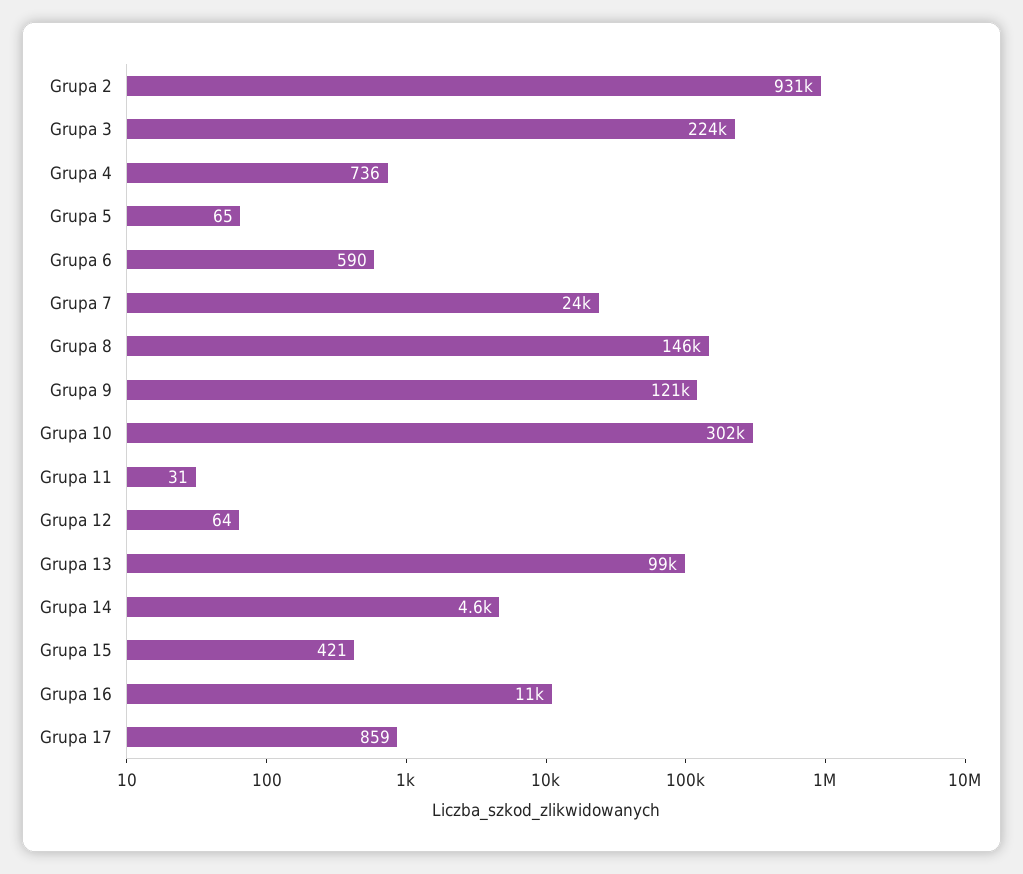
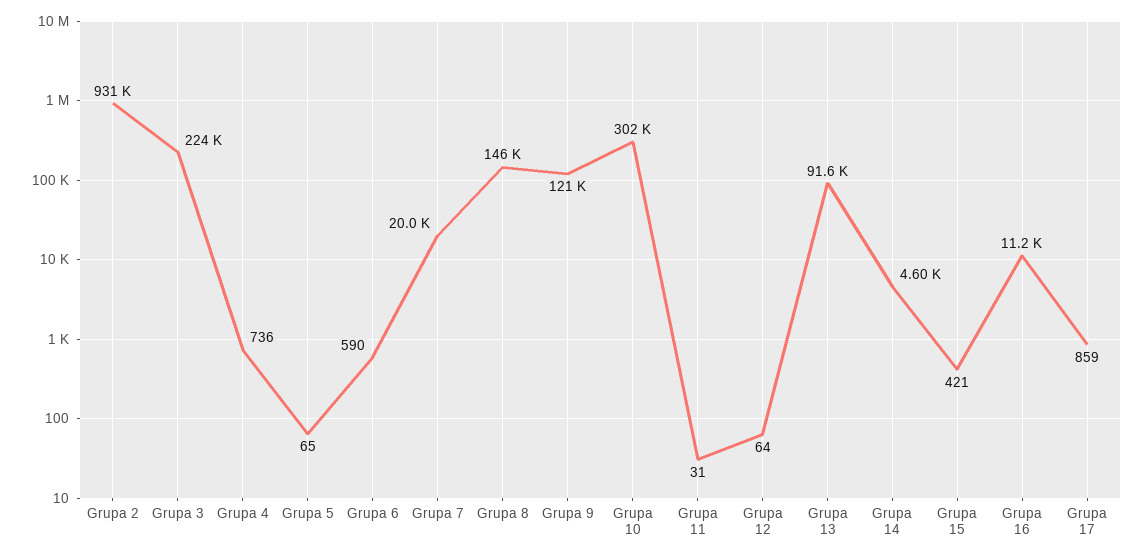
Grupa 7: 24000 -> 20000
Grupa 13: 99000 -> 91600

